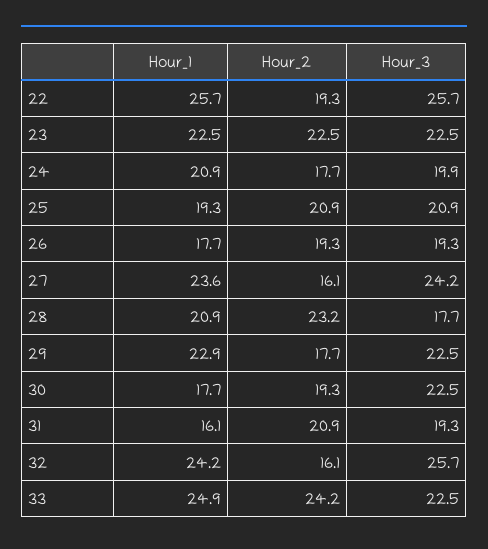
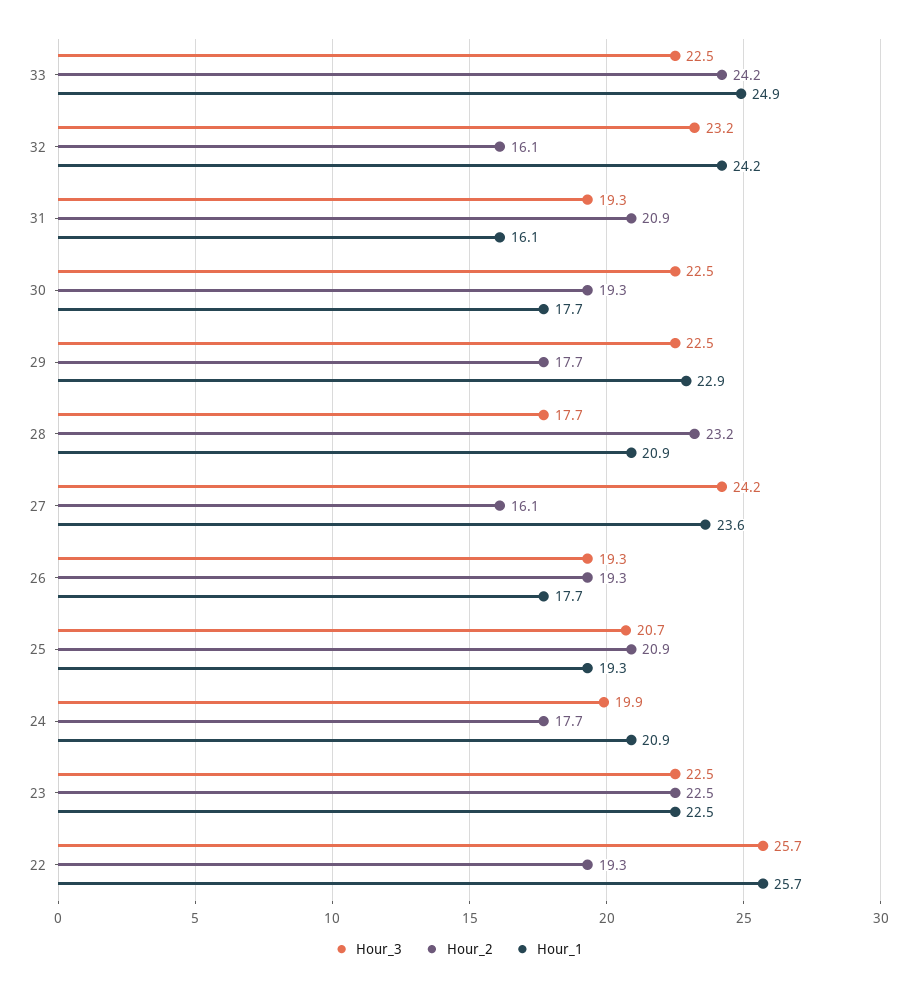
Hour_3, 25: 20.9 -> 20.7
Hour_3, 32: 25.7 -> 23.2

